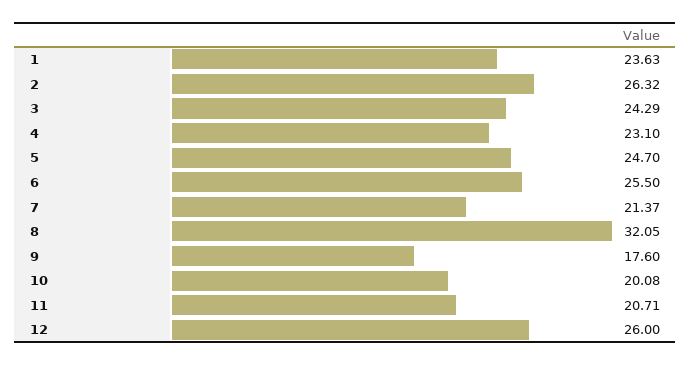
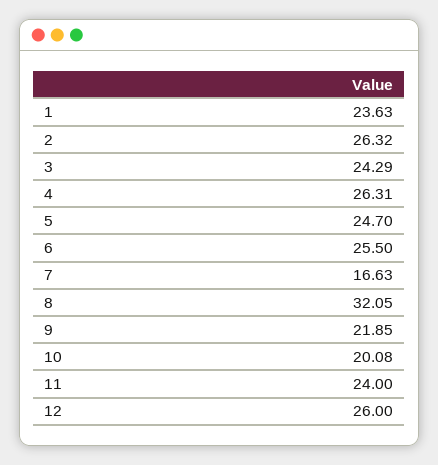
4: 23.1 -> 26.31
7: 21.37 -> 16.63
9: 17.6 -> 21.85
11: 20.71 -> 24

